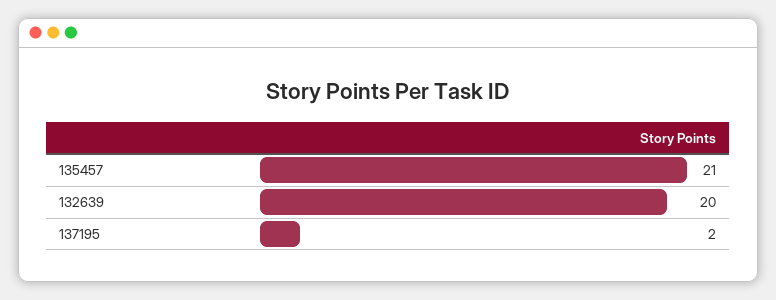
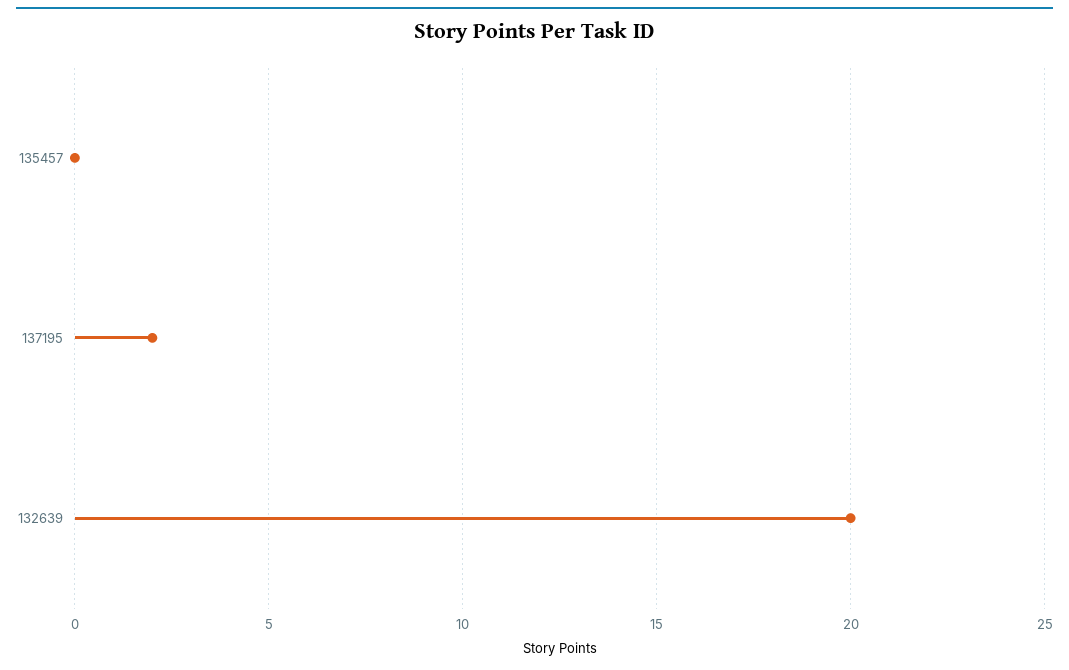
135457: 21 -> 0

